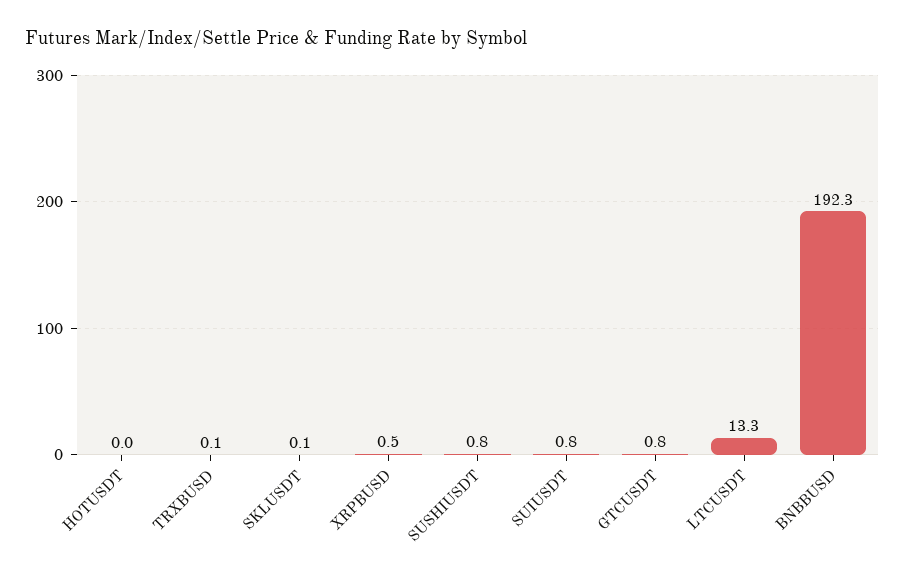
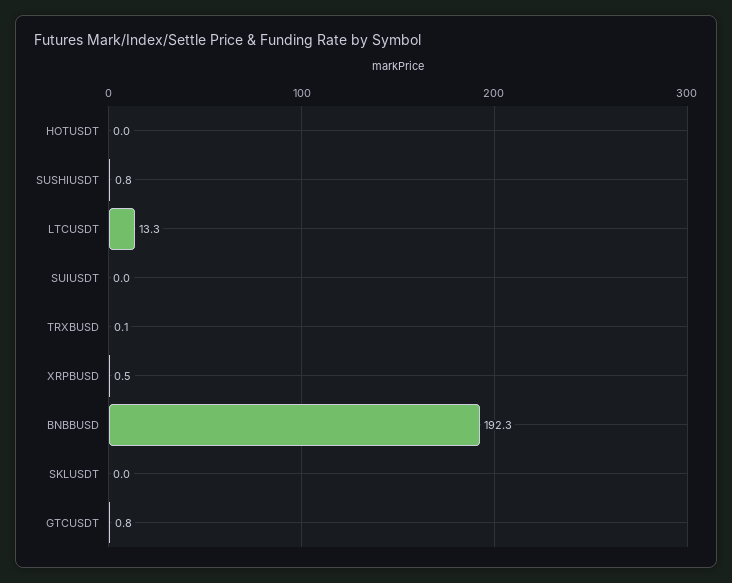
SKLUSDT: 0.1 -> 0
SUIUSDT: 0.8 -> 0

